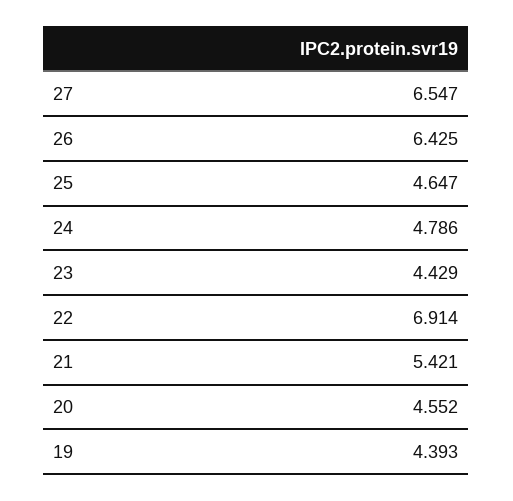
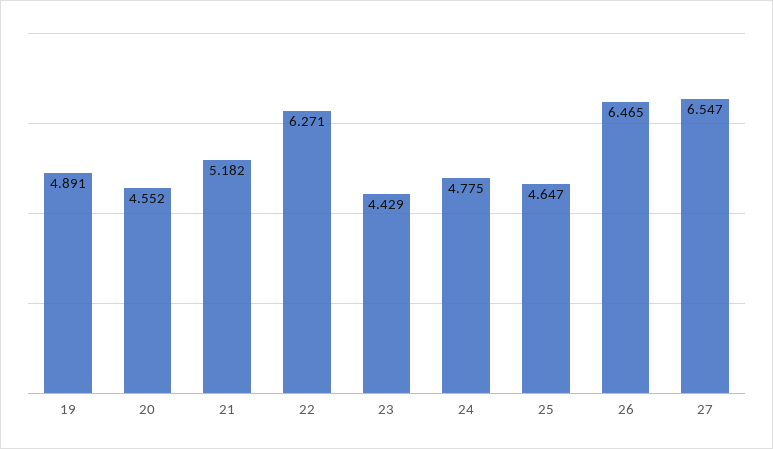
26: 6.425 -> 6.465
24: 4.786 -> 4.775
22: 6.914 -> 6.271
21: 5.421 -> 5.182
19: 4.393 -> 4.891

